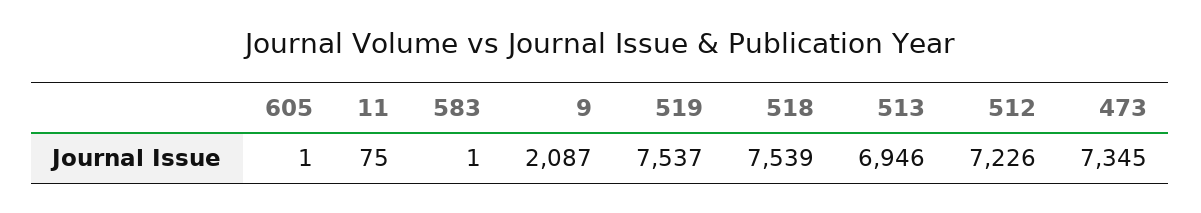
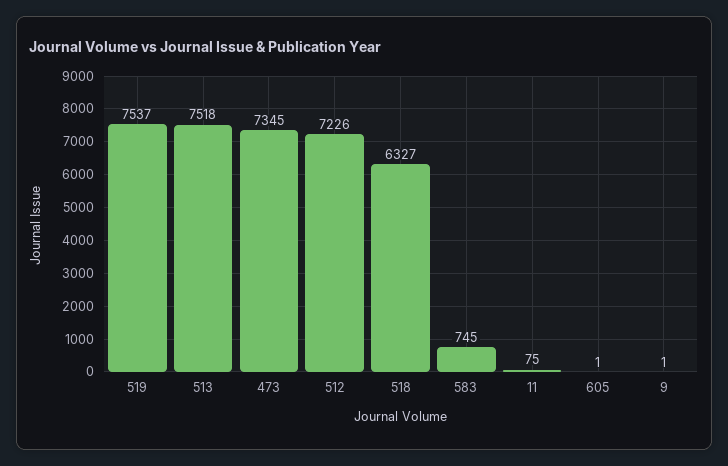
583: 1 -> 745
9: 2087 -> 1
518: 7539 -> 6327
513: 6946 -> 7518

